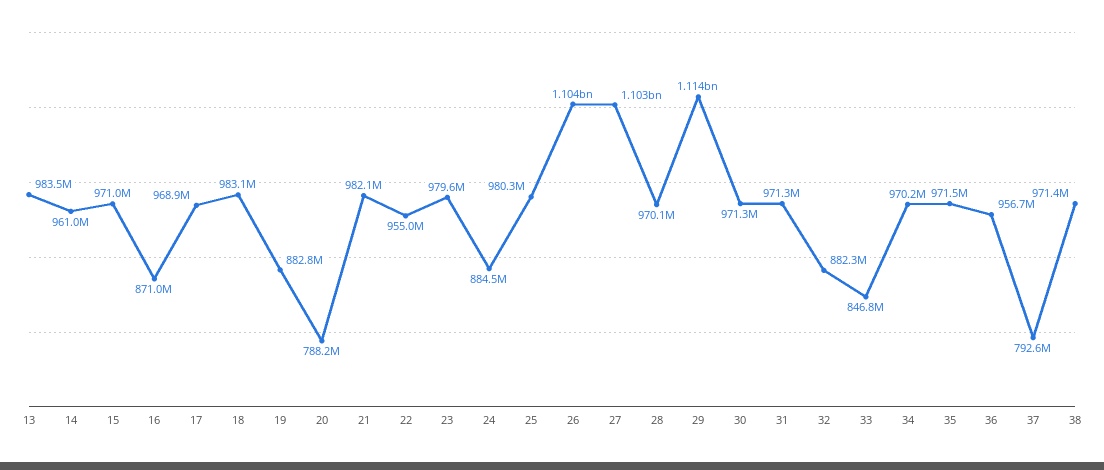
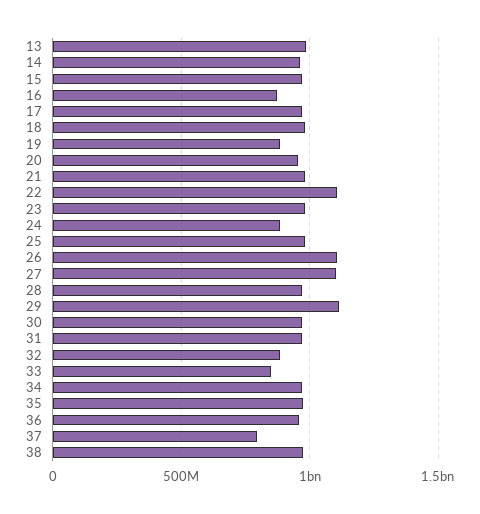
20: 788200000 -> 950000000
22: 955000000 -> 1100000000

